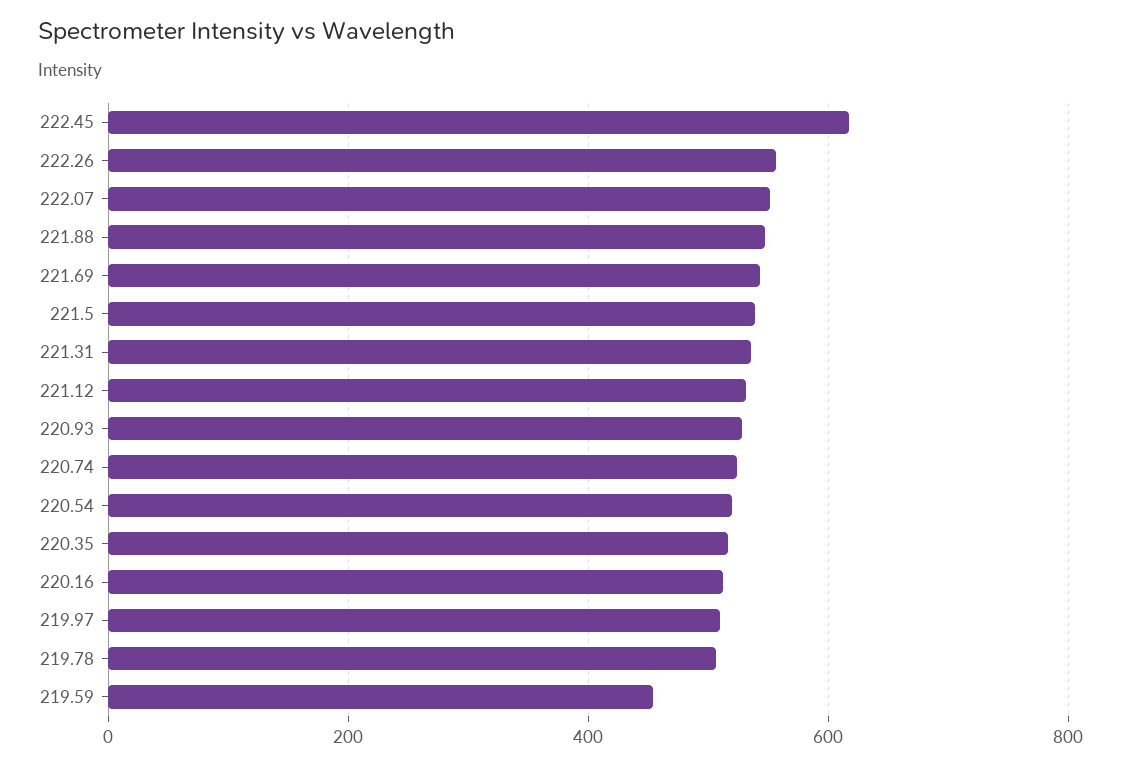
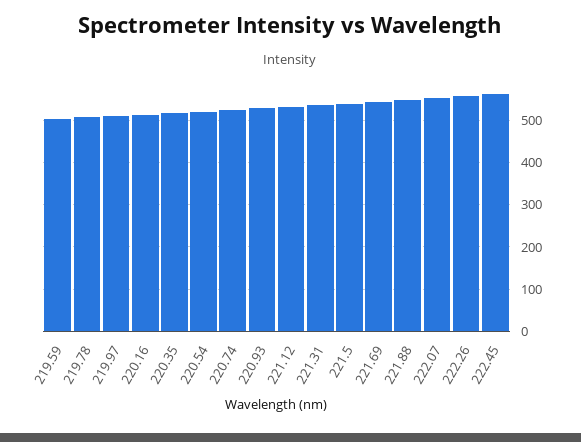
222.45: 620 -> 560
219.59: 460 -> 500

